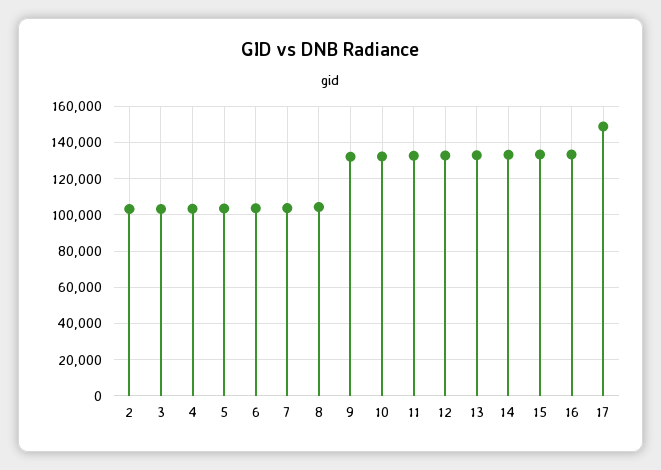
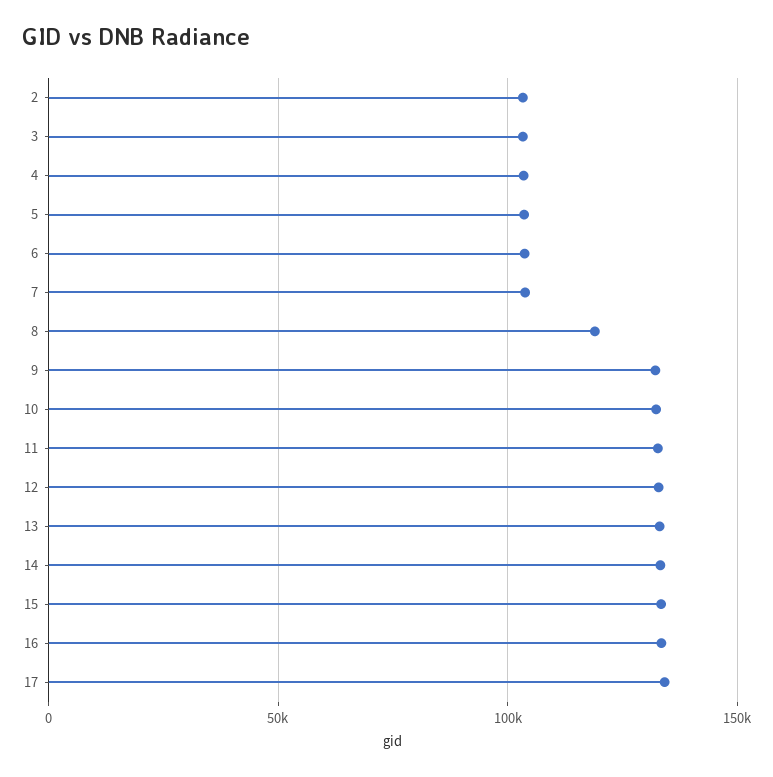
8: 105000 -> 120000
17: 150000 -> 135000

